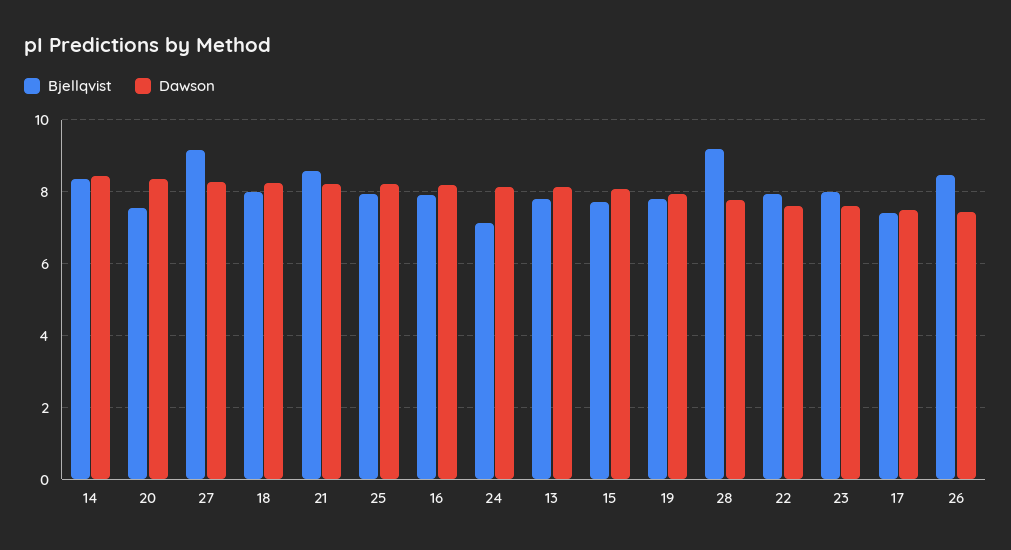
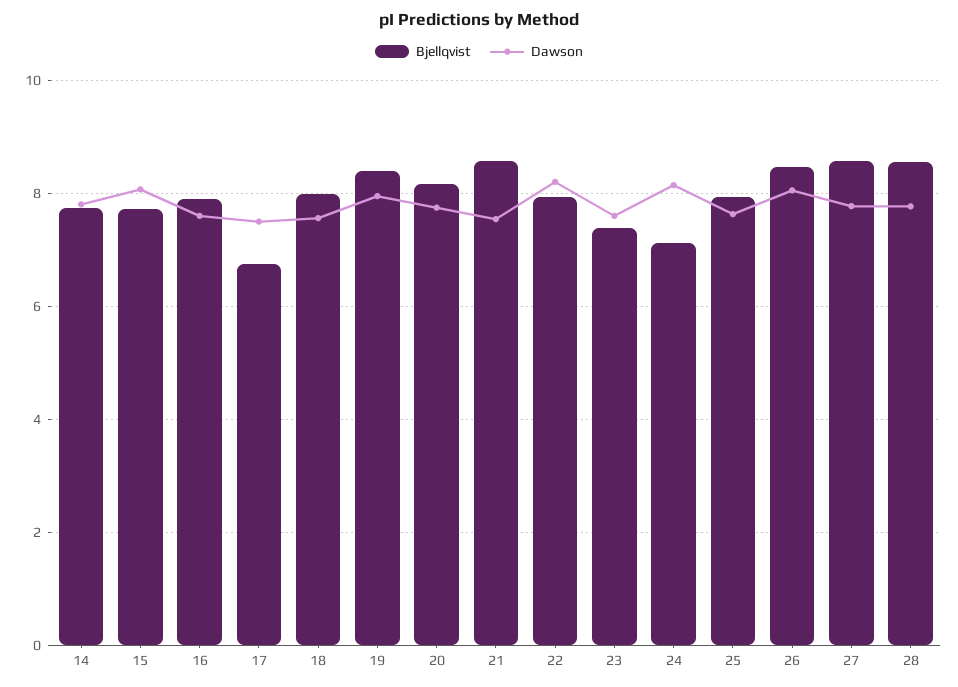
Bjellqvist, 14: 8.4 -> 7.8
Dawson, 14: 8.4 -> 7.8
Bjellqvist, 20: 7.6 -> 8.2
Dawson, 20: 8.4 -> 7.8
Bjellqvist, 27: 9.2 -> 8.6
Dawson, 27: 8.2 -> 7.8
Dawson, 18: 8.2 -> 7.6
Dawson, 21: 8.2 -> 7.6
Dawson, 25: 8.2 -> 7.6
Dawson, 16: 8.2 -> 7.6
Bjellqvist, 13: 7.8 -> none
Dawson, 13: 8.2 -> none
Bjellqvist, 19: 7.8 -> 8.4
Bjellqvist, 28: 9.2 -> 8.6
Dawson, 22: 7.6 -> 8.2
Bjellqvist, 23: 8 -> 7.4
Bjellqvist, 17: 7.4 -> 6.8
Dawson, 26: 7.4 -> 8

